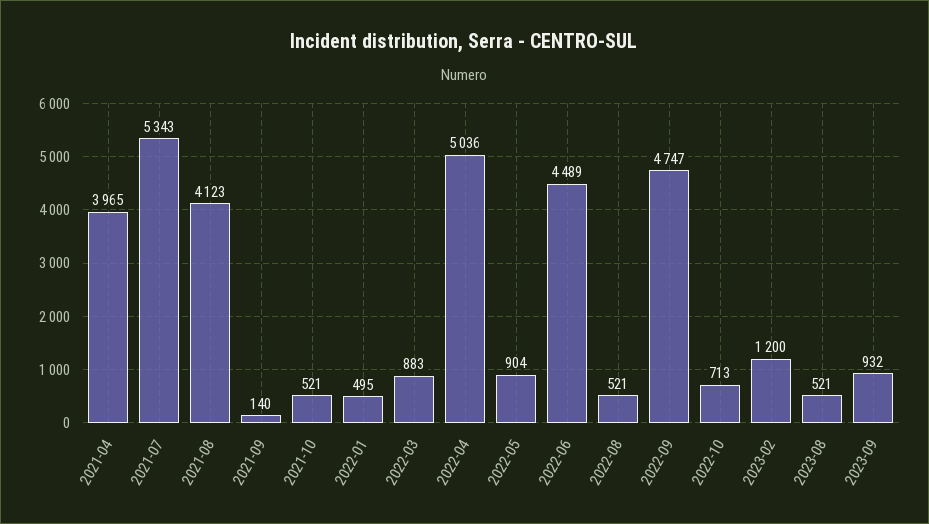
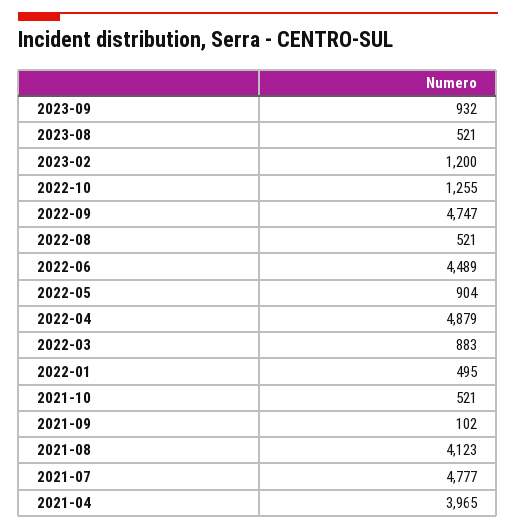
2021-07: 5343 -> 4777
2021-09: 140 -> 102
2022-04: 5036 -> 4879
2022-10: 713 -> 1255

